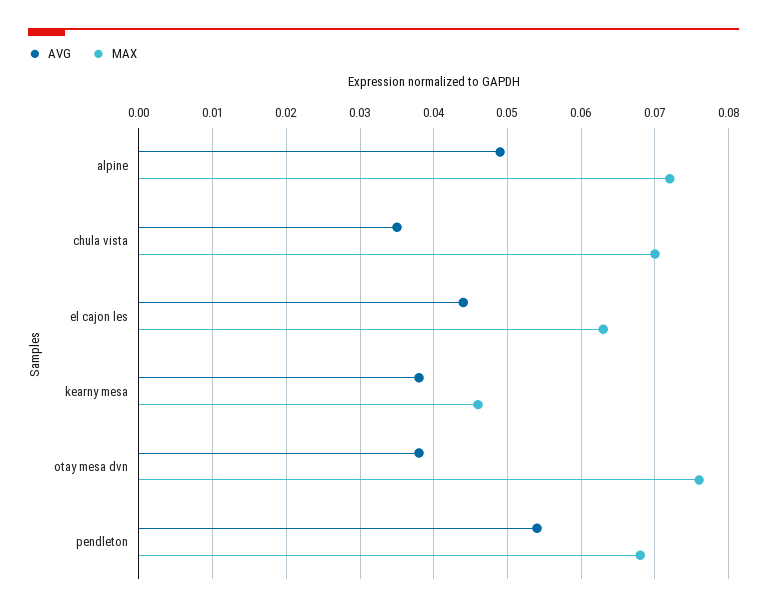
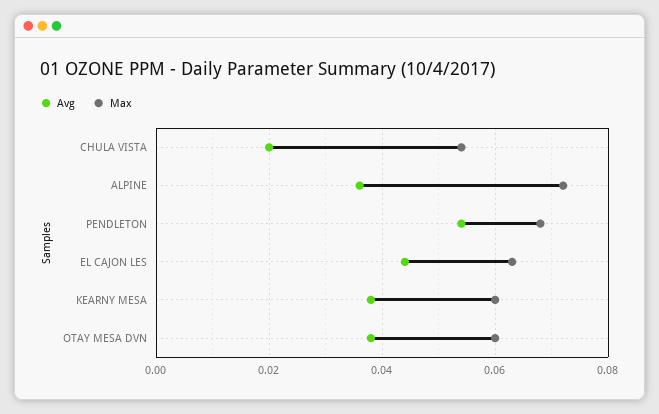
AVG, alpine: 0.049 -> 0.035
AVG, chula vista: 0.035 -> 0.02
MAX, chula vista: 0.07 -> 0.055
MAX, kearny mesa: 0.046 -> 0.06
MAX, otay mesa dvn: 0.076 -> 0.06

